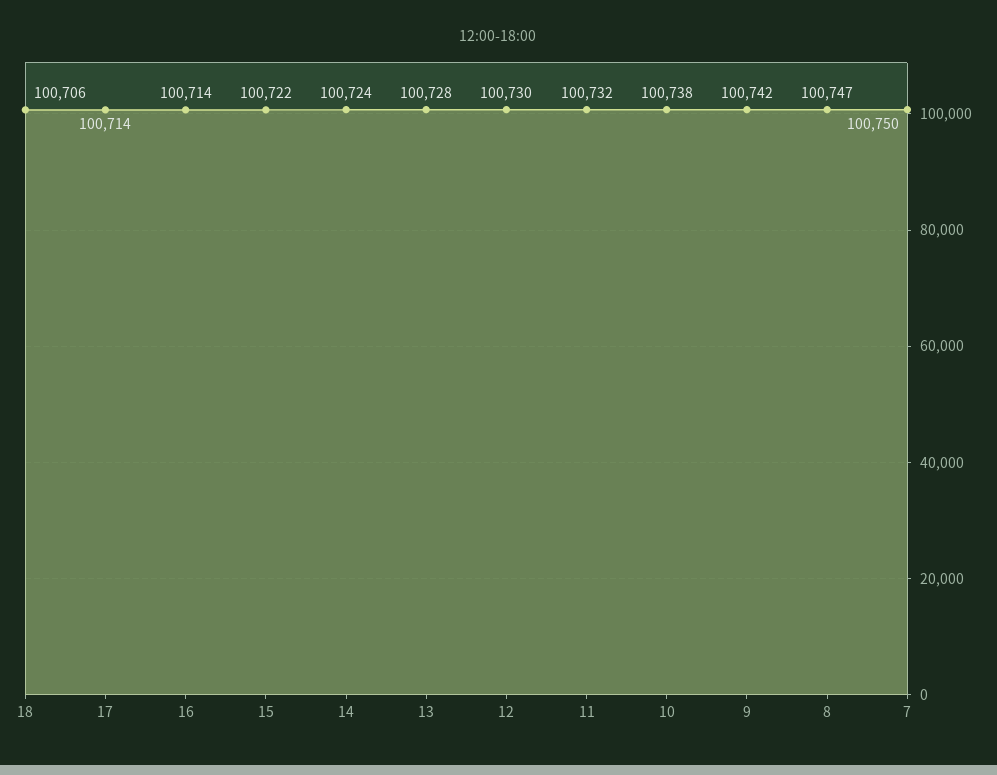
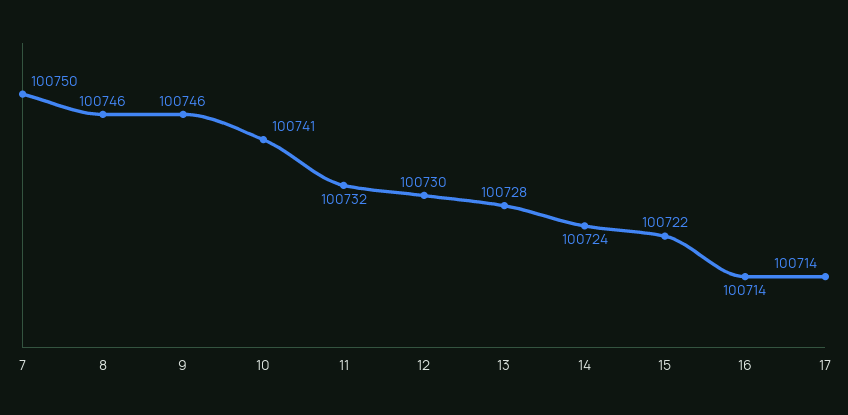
18: 100706 -> none
10: 100738 -> 100741
9: 100742 -> 100746
8: 100747 -> 100746

